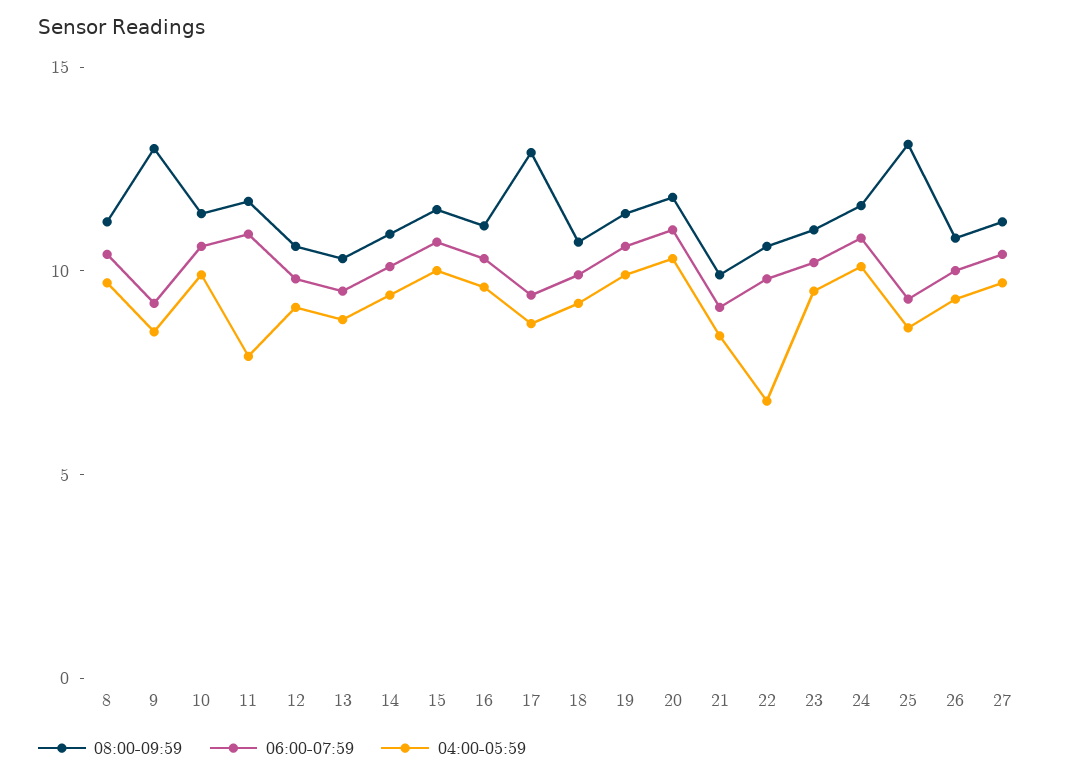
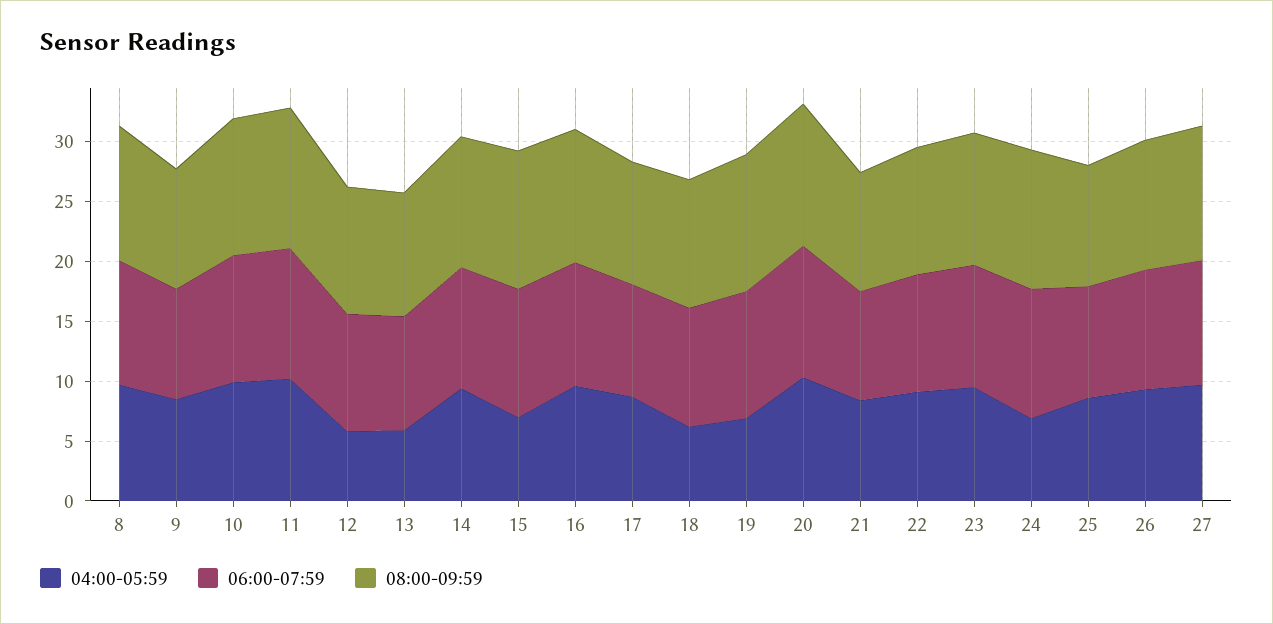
08:00-09:59, 9: 13 -> 10
04:00-05:59, 11: 8 -> 10
04:00-05:59, 12: 9 -> 6
04:00-05:59, 13: 9 -> 6
04:00-05:59, 15: 10 -> 7
08:00-09:59, 17: 13 -> 10
04:00-05:59, 18: 9 -> 6
04:00-05:59, 19: 10 -> 7
04:00-05:59, 22: 7 -> 9
04:00-05:59, 24: 10 -> 7
08:00-09:59, 25: 13 -> 10

